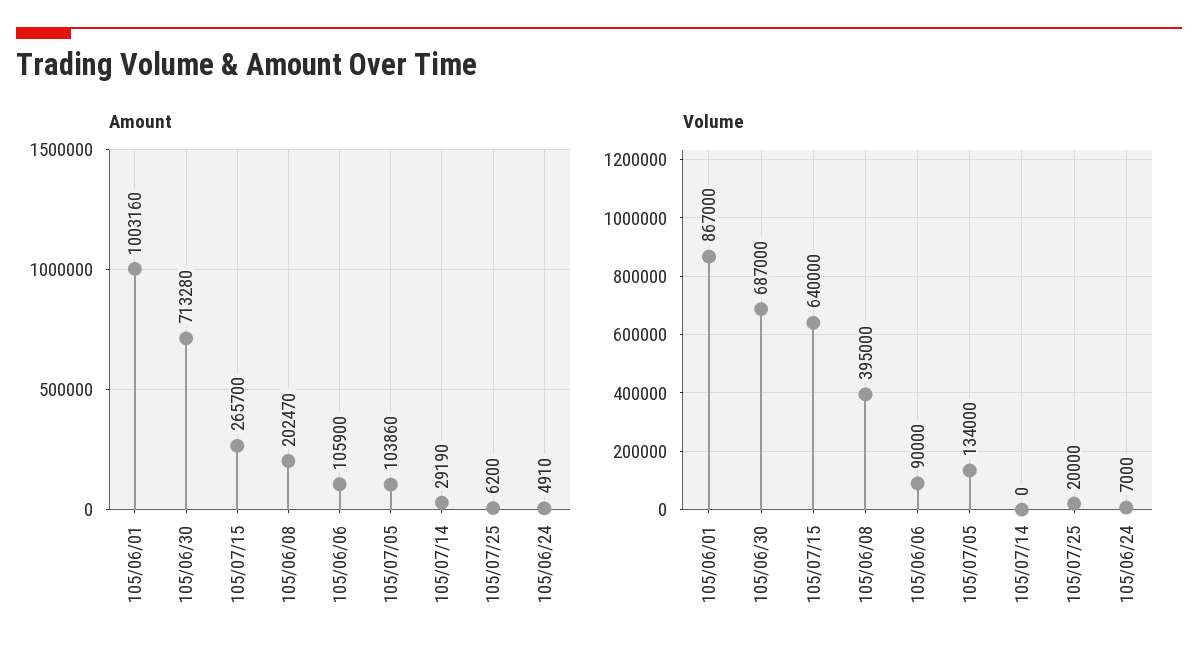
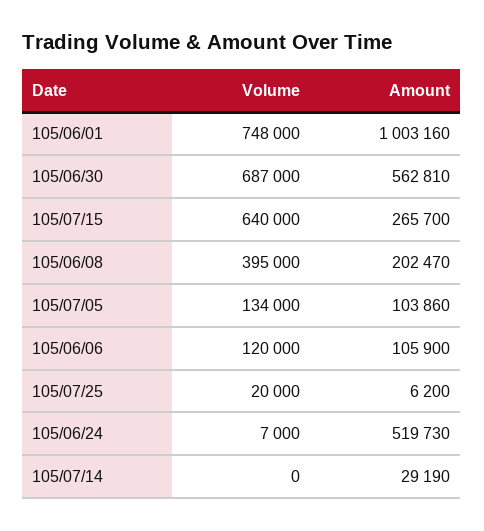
Amount, 105/06/30: 713280 -> 562810
Amount, 105/06/24: 4910 -> 519730
Volume, 105/06/01: 867000 -> 748000
Volume, 105/06/06: 90000 -> 120000

